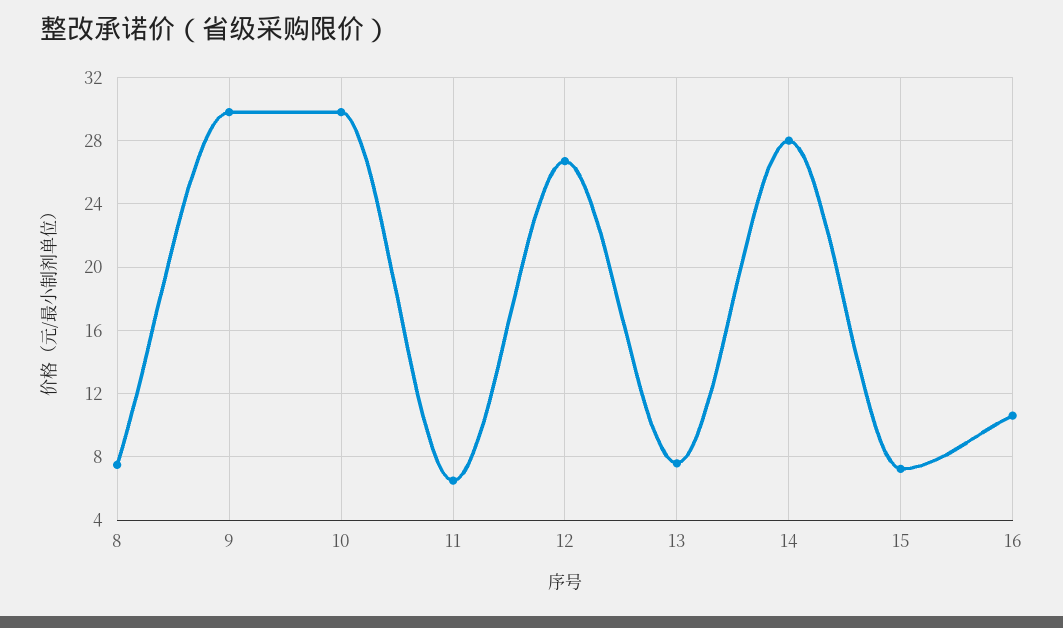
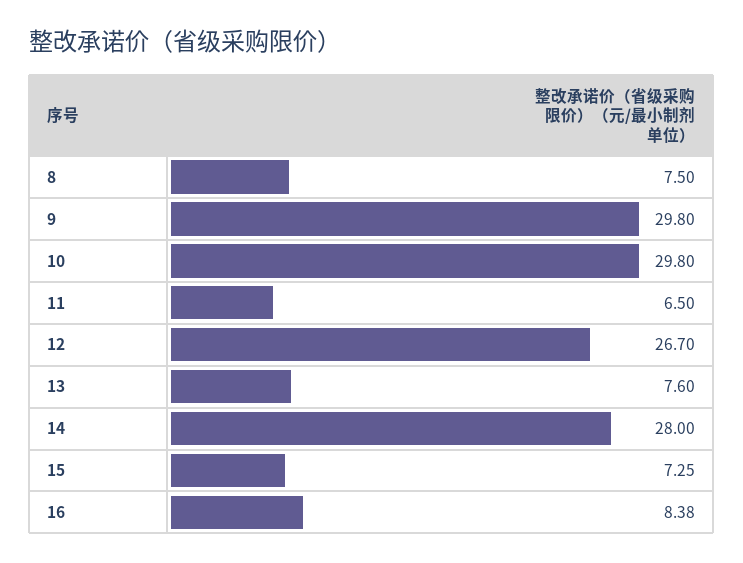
16: 10.5 -> 8.38

